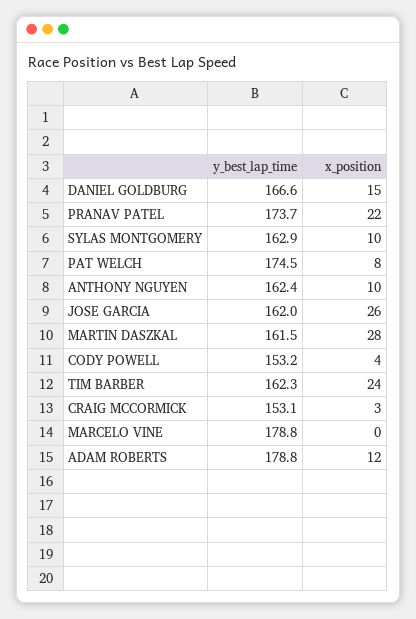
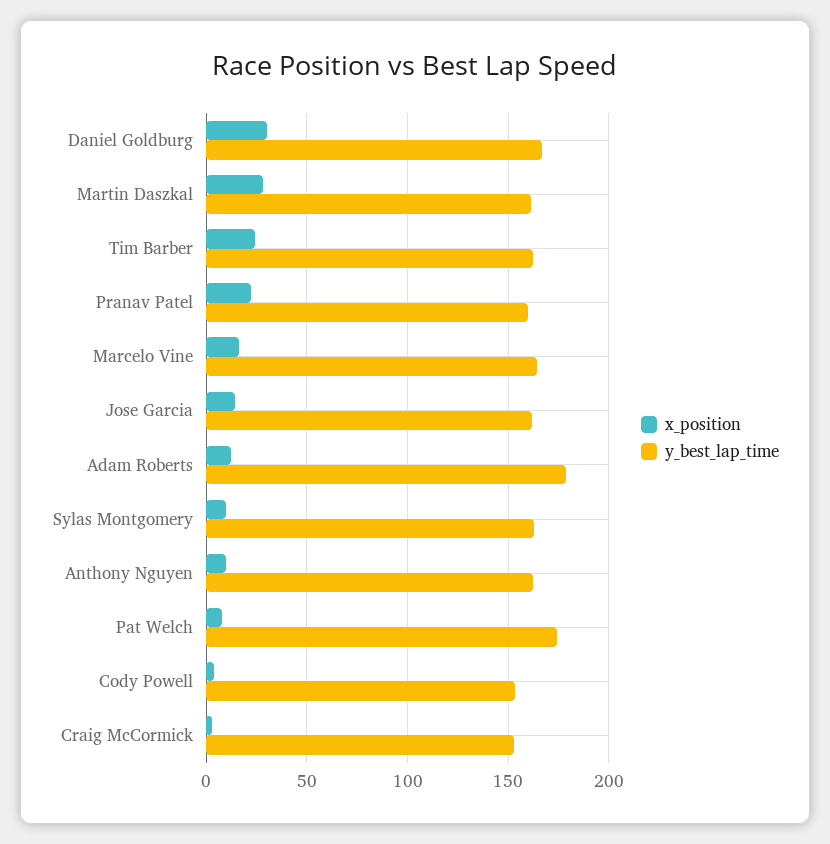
x_position, DANIEL GOLDBURG: 15 -> 30
y_best_lap_time, PRANAV PATEL: 173.7 -> 160
x_position, JOSE GARCIA: 26 -> 15
y_best_lap_time, MARCELO VINE: 178.8 -> 165
x_position, MARCELO VINE: 0 -> 15

